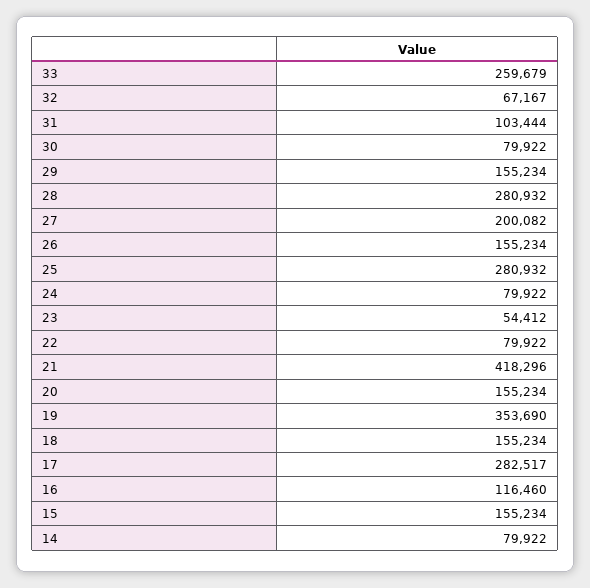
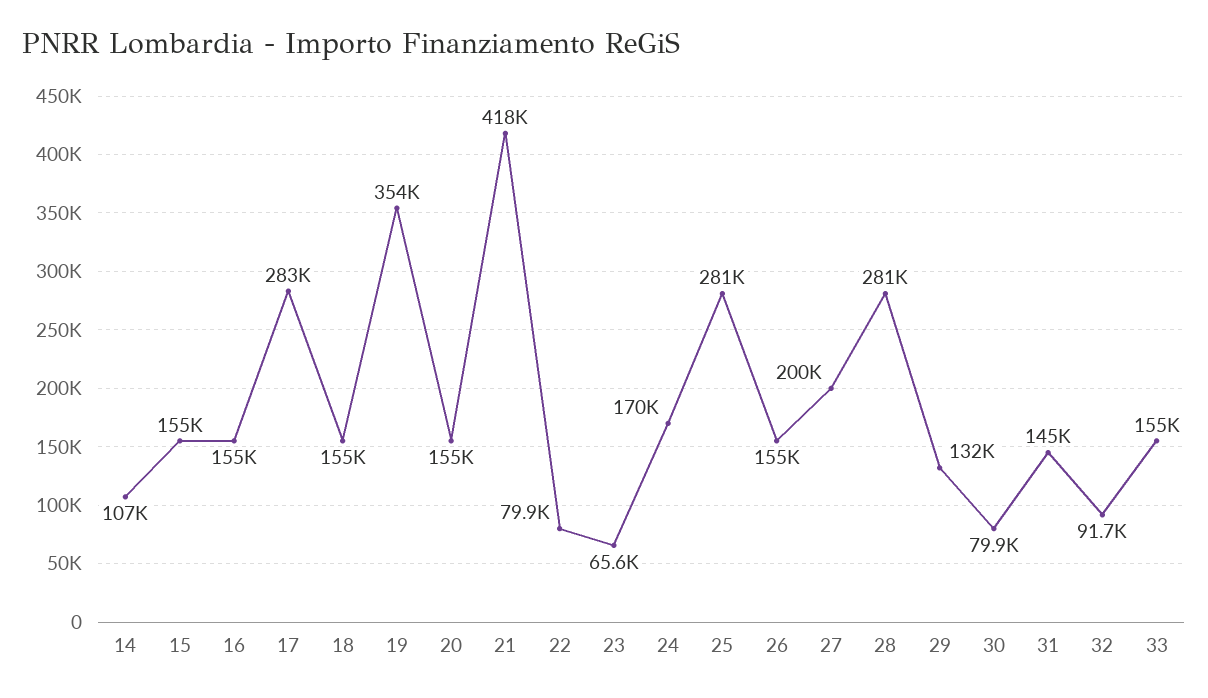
33: 259679 -> 155000
32: 67167 -> 91700
31: 103444 -> 145000
29: 155234 -> 132000
24: 79922 -> 170000
23: 54412 -> 65600
16: 116460 -> 155000
14: 79922 -> 107000

